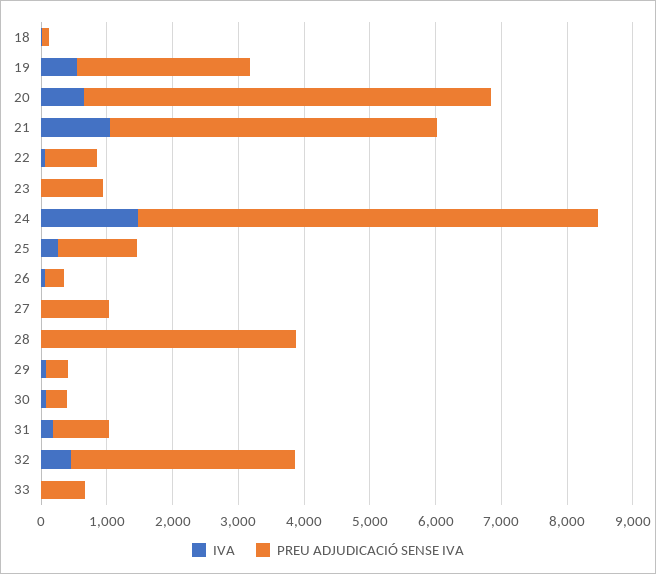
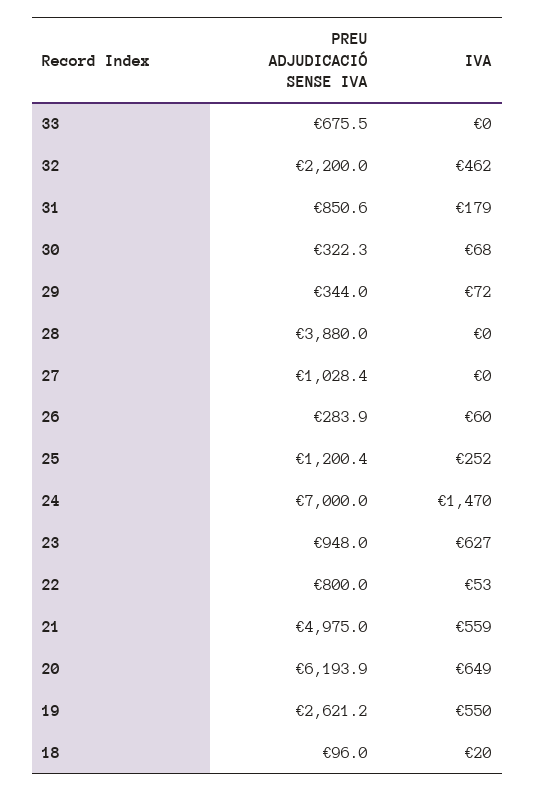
IVA, 21: 1000 -> 559
IVA, 23: 0 -> 627
PREU ADJUDICACIÓ SENSE IVA, 32: 3400 -> 2200

